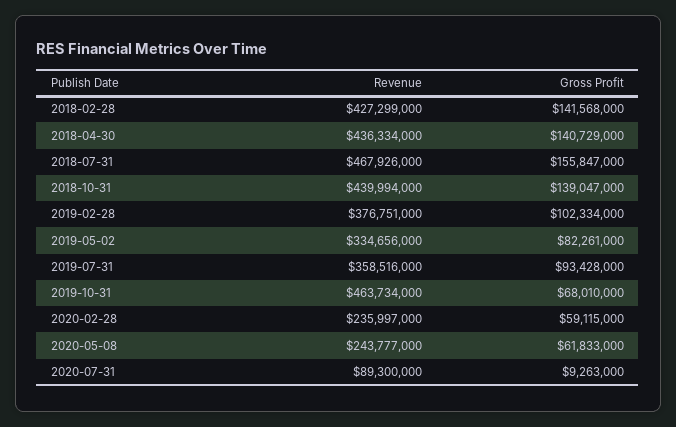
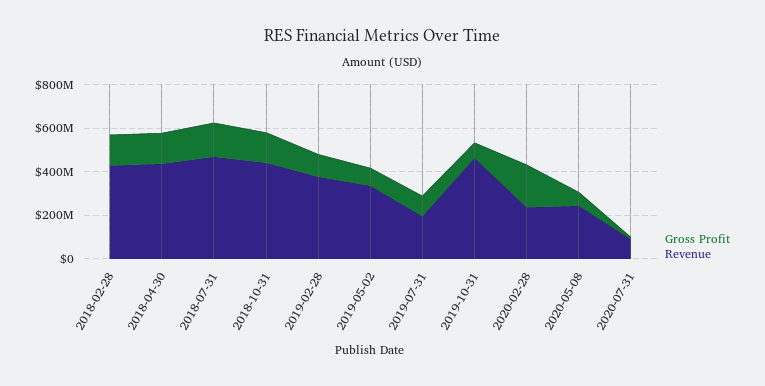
Revenue, 2019-07-31: 358516000 -> 200000000
Gross Profit, 2020-02-28: 59115000 -> 200000000

